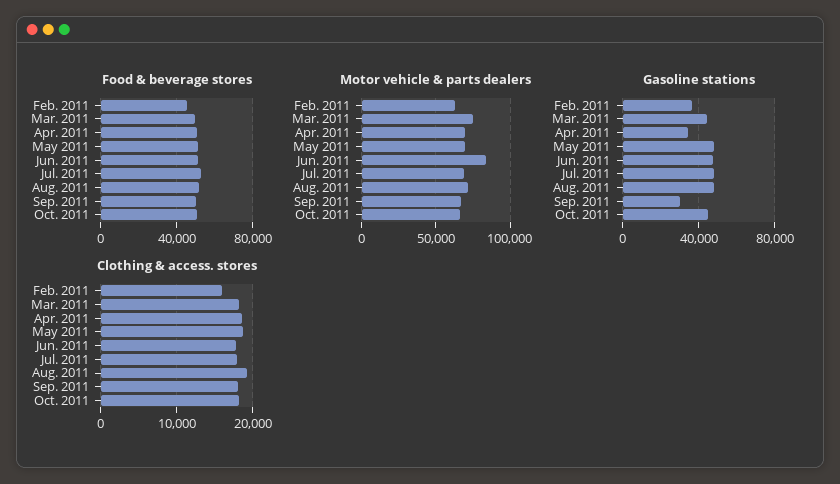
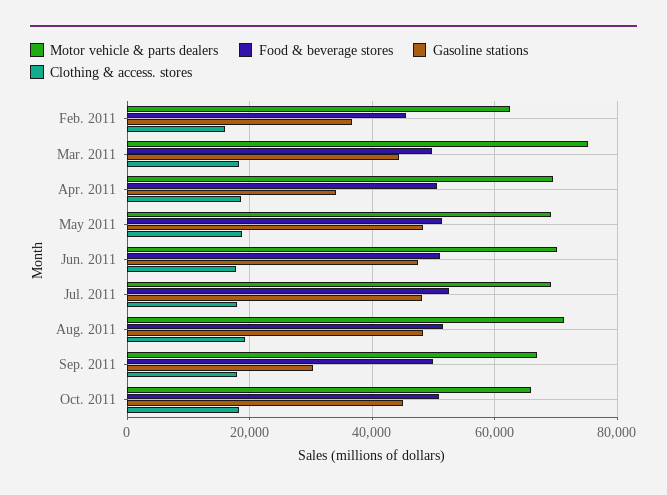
Motor vehicle & parts dealers, Jun. 2011: 85000 -> 70000

